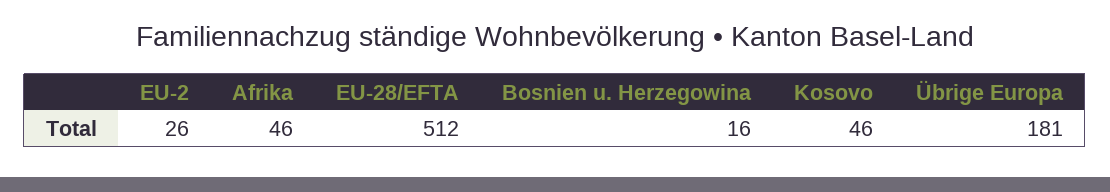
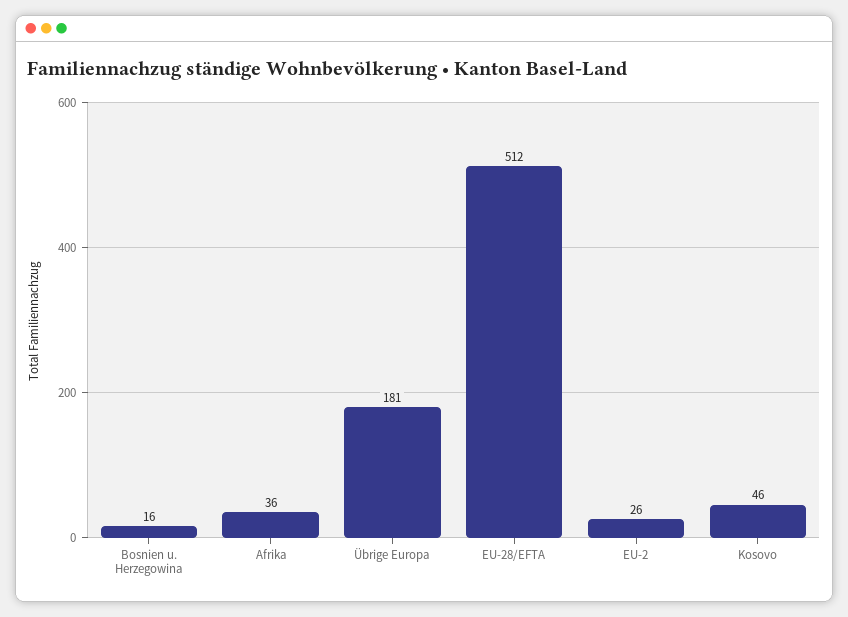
Afrika: 46 -> 36

